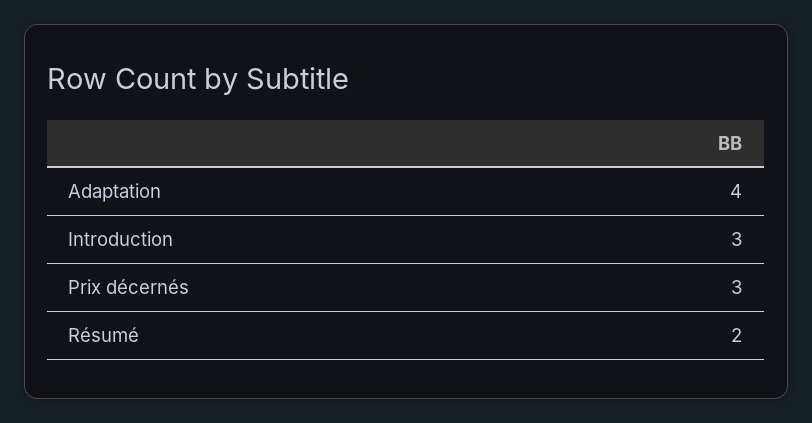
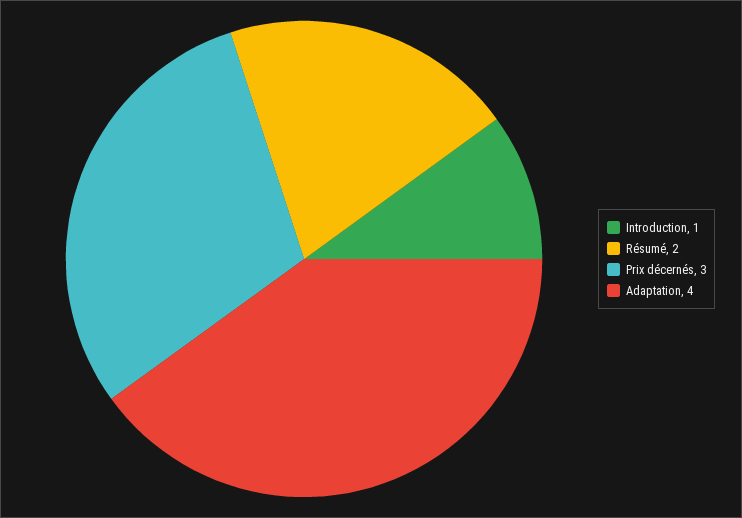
Introduction: 3 -> 1

